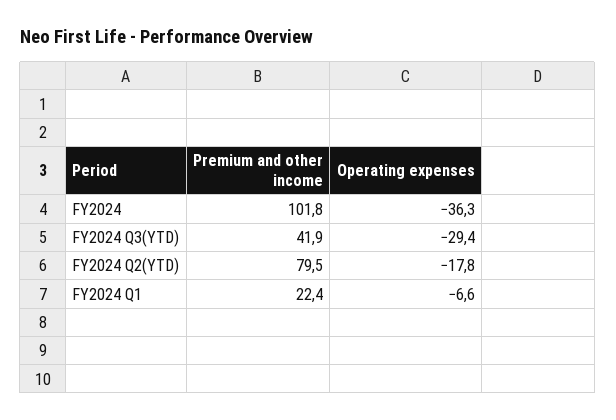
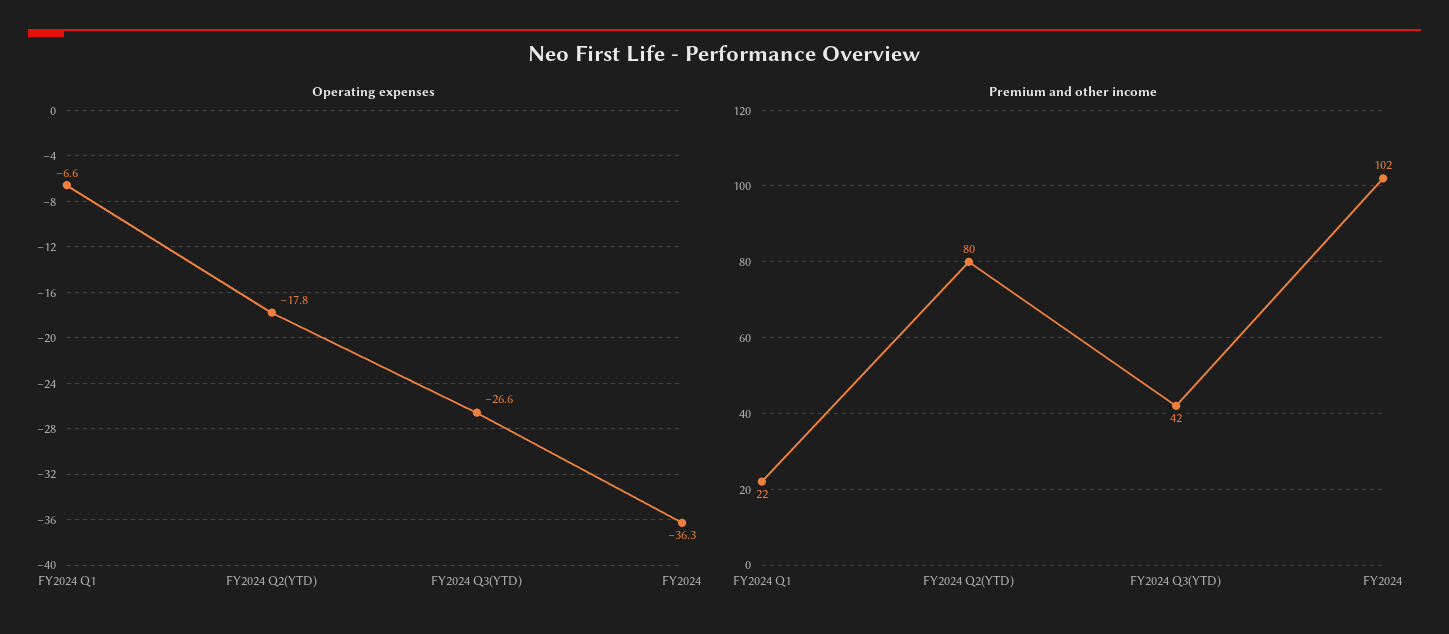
Operating expenses, FY2024 Q3(YTD): -29.4 -> -26.6

